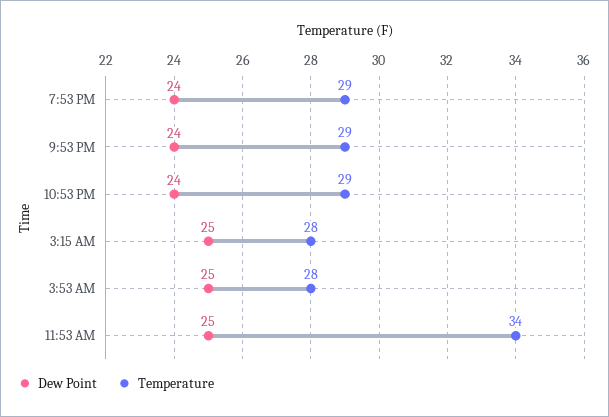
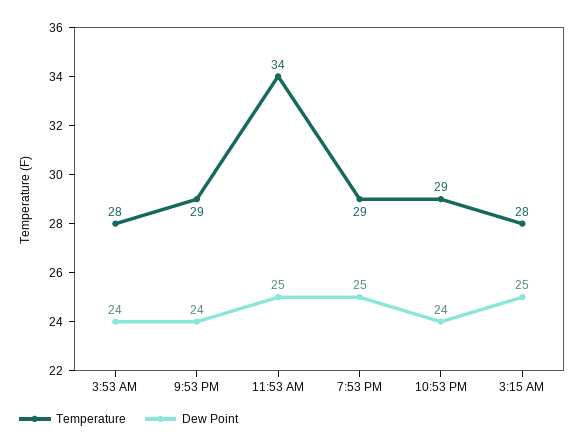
Dew Point, 7:53 PM: 24 -> 25
Dew Point, 3:53 AM: 25 -> 24

